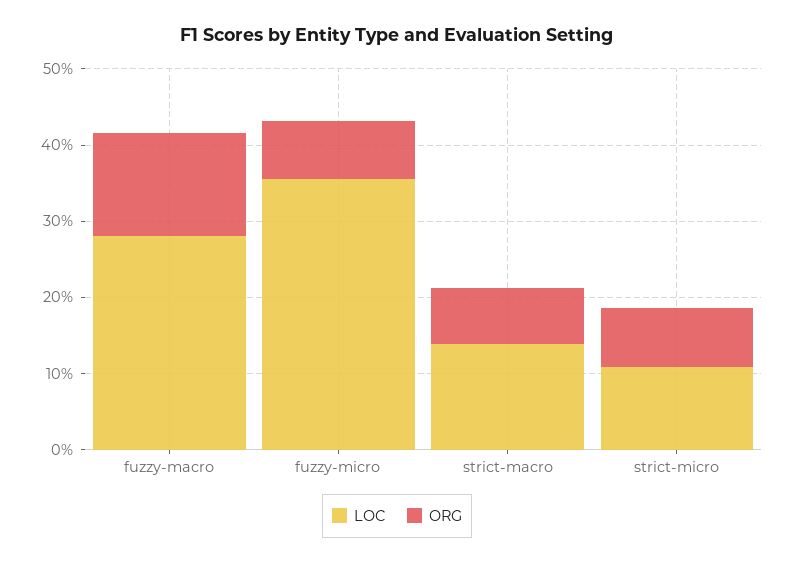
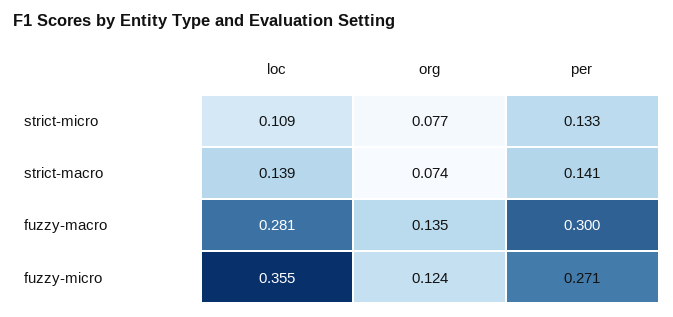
ORG, fuzzy-micro: 0.08 -> 0.124
per, strict-micro: none -> 0.133
per, strict-macro: none -> 0.141
per, fuzzy-macro: none -> 0.3
per, fuzzy-micro: none -> 0.271

